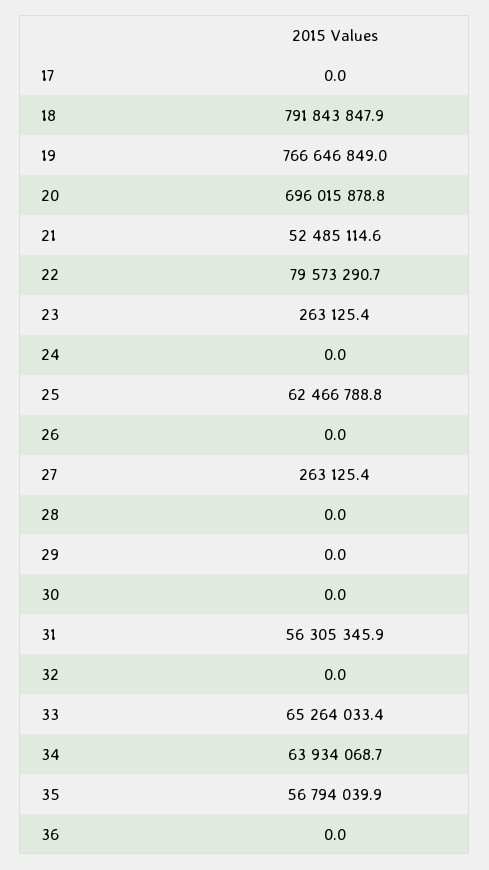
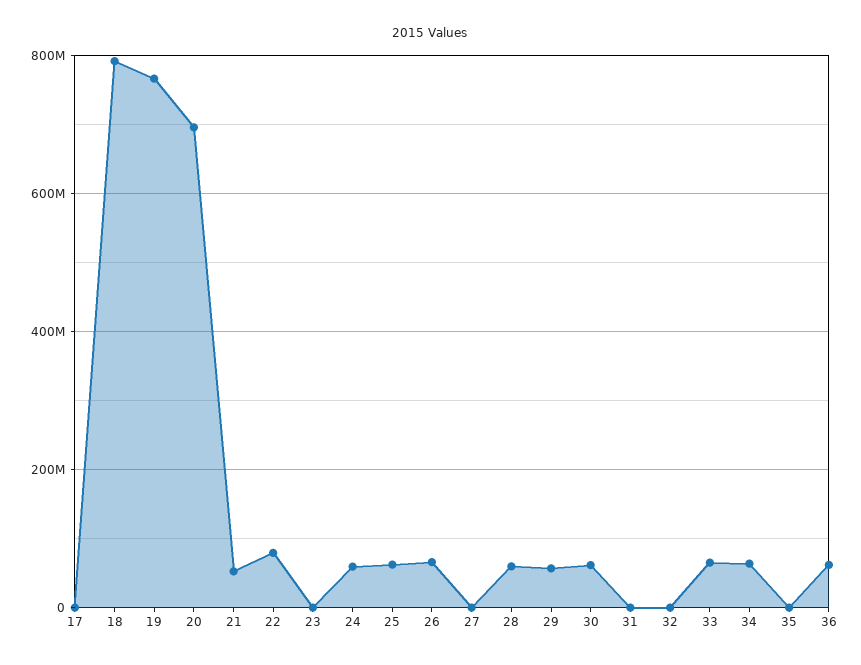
24: 0 -> 60000000
26: 0 -> 60000000
28: 0 -> 60000000
29: 0 -> 60000000
30: 0 -> 60000000
31: 56305345.9 -> 0
35: 56794039.9 -> 0
36: 0 -> 60000000

